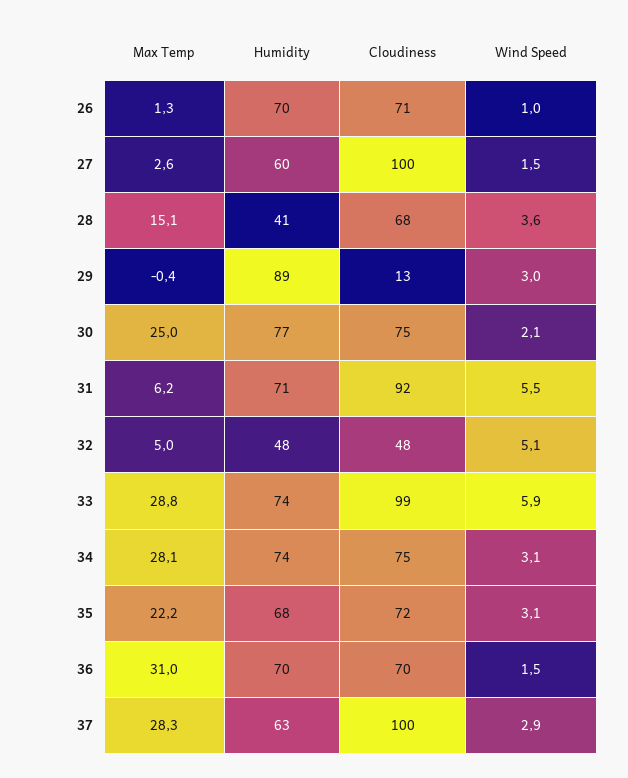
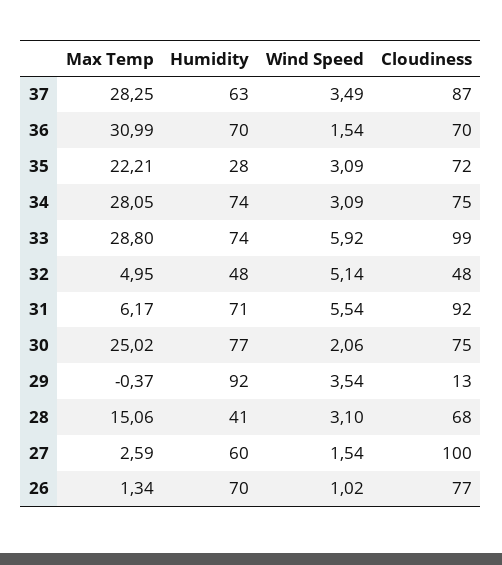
Cloudiness, 26: 71 -> 77
Wind Speed, 28: 3.6 -> 3.1
Humidity, 29: 89 -> 92
Wind Speed, 29: 3 -> 3.54
Humidity, 35: 68 -> 28
Cloudiness, 37: 100 -> 87
Wind Speed, 37: 2.9 -> 3.49

